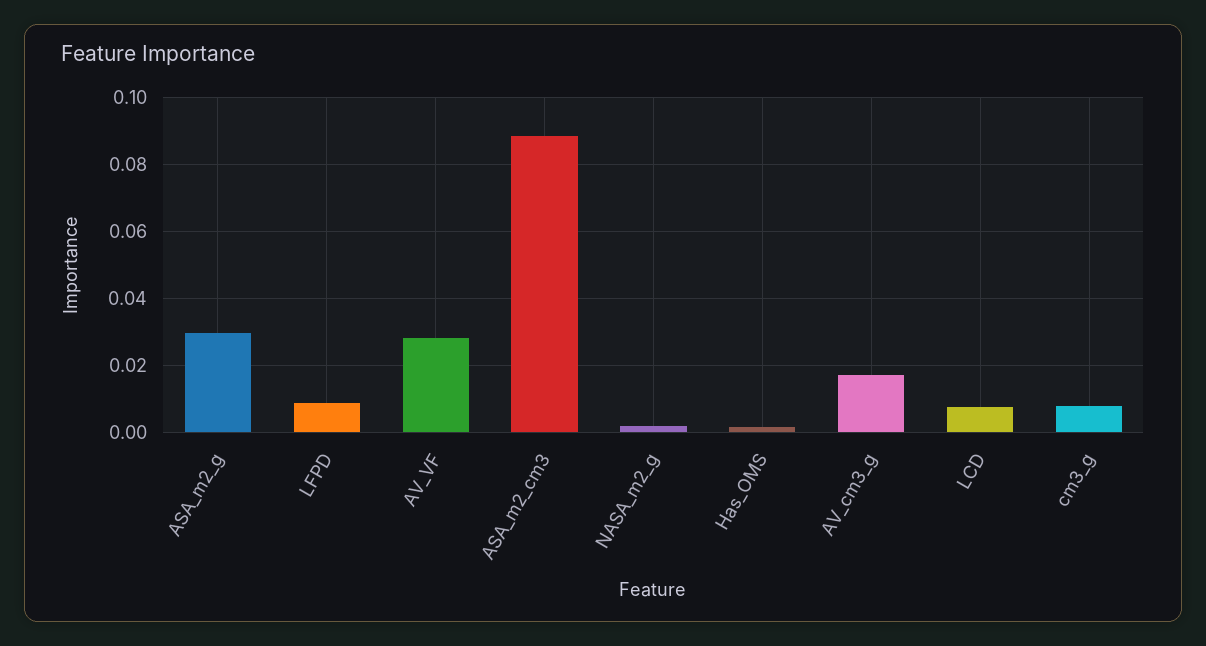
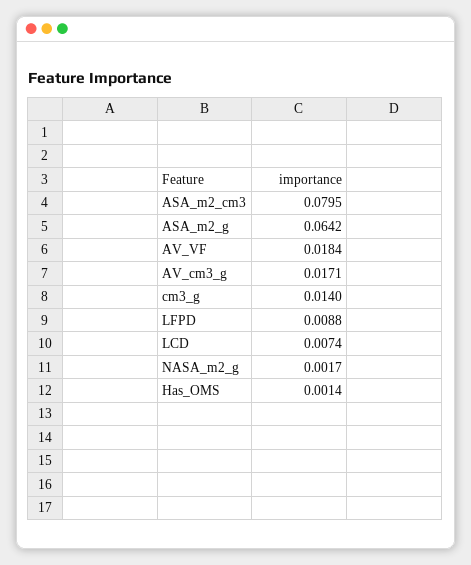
ASA_m2_g: 0.03 -> 0.0642
AV_VF: 0.028 -> 0.0184
ASA_m2_cm3: 0.088 -> 0.0795
cm3_g: 0.008 -> 0.014

